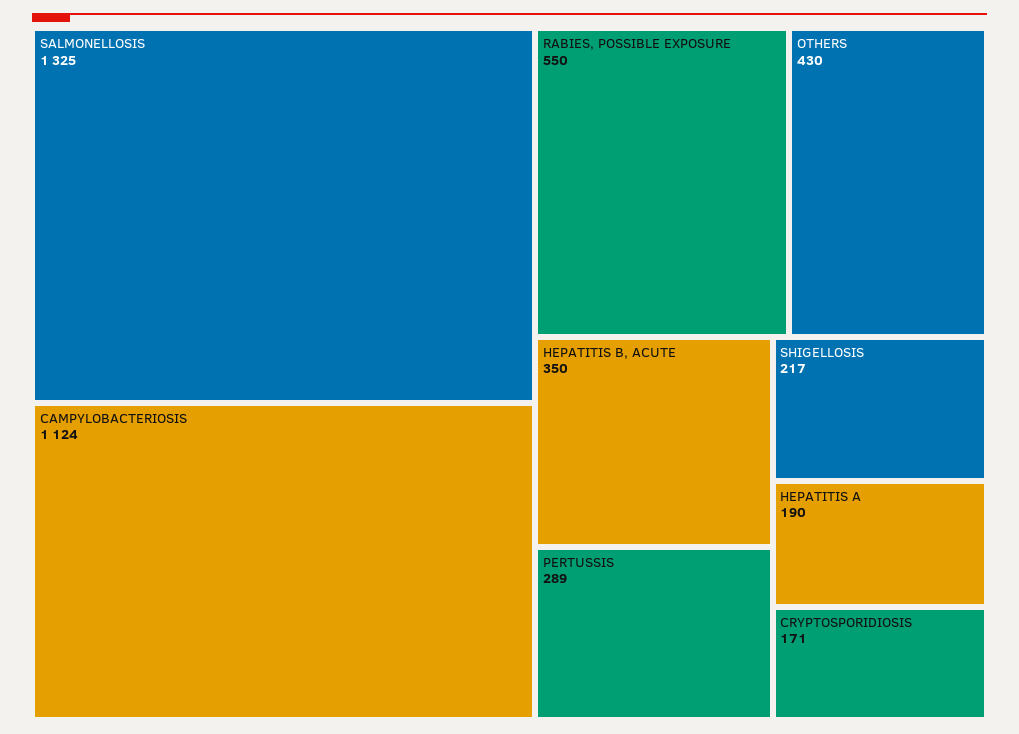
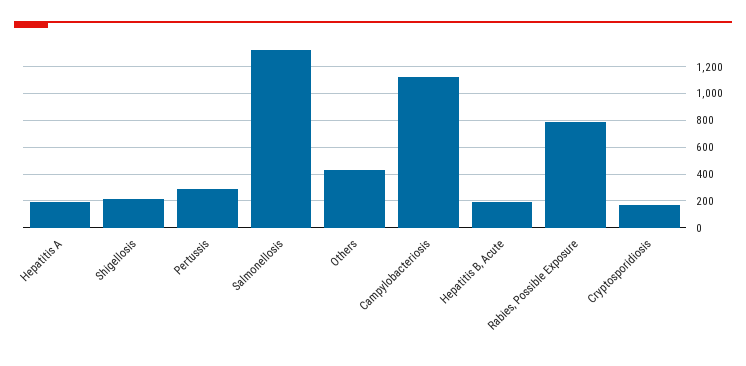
RABIES, POSSIBLE EXPOSURE: 550 -> 800
HEPATITIS B, ACUTE: 350 -> 200

